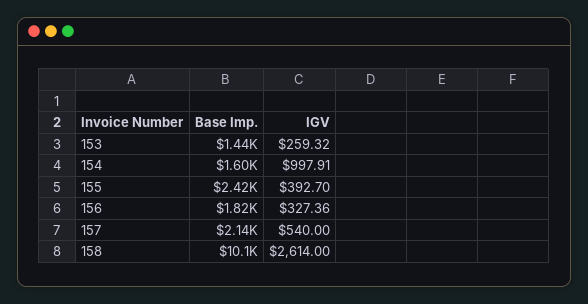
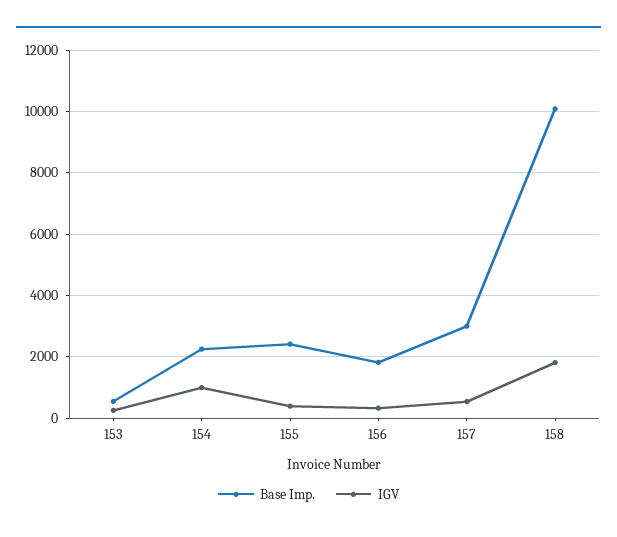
Base Imp., 153: 1440 -> 600
Base Imp., 154: 1600 -> 2200
Base Imp., 157: 2140 -> 3000
IGV, 158: 2614 -> 1800

